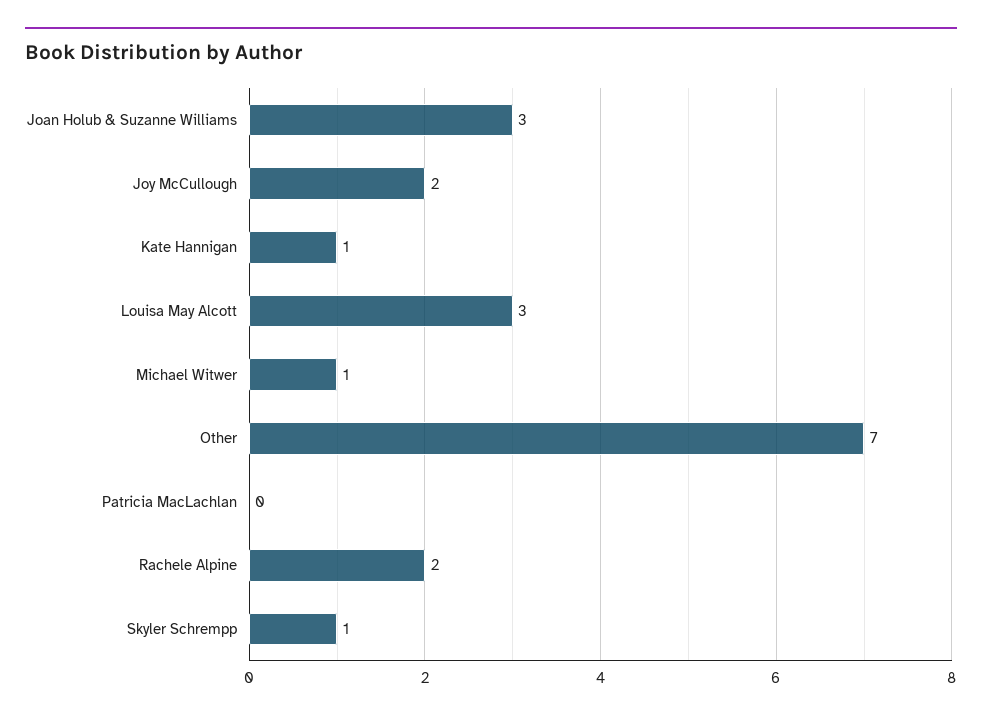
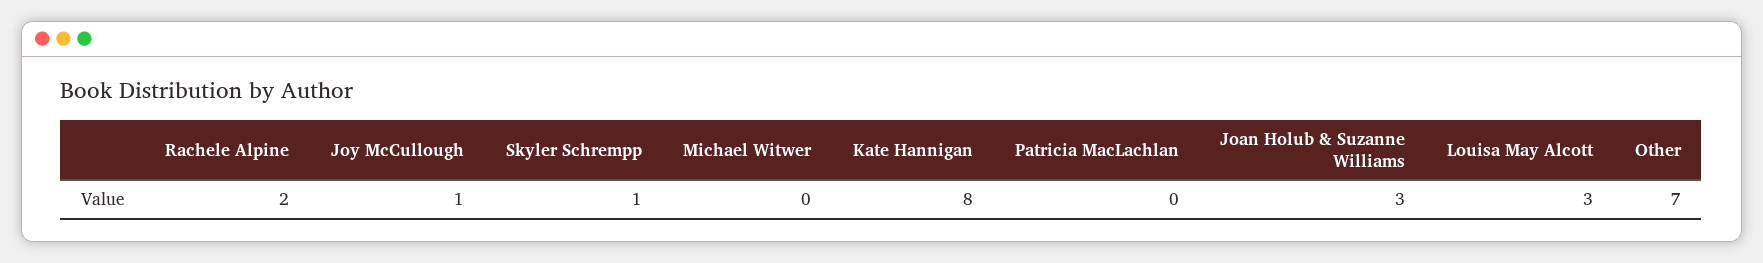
Joy McCullough: 2 -> 1
Kate Hannigan: 1 -> 8
Michael Witwer: 1 -> 0

